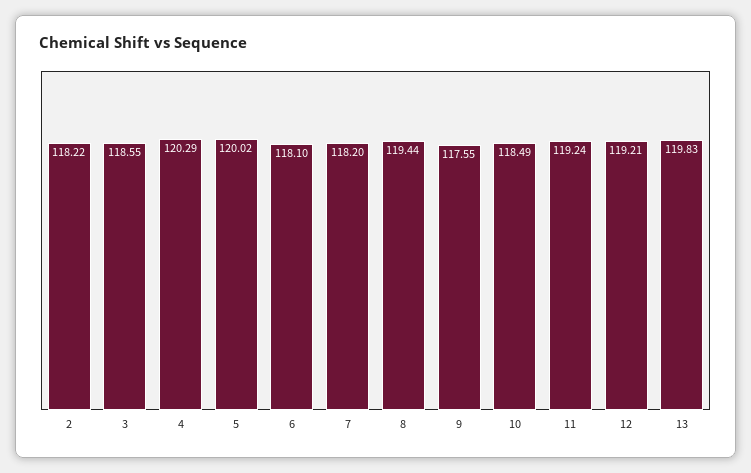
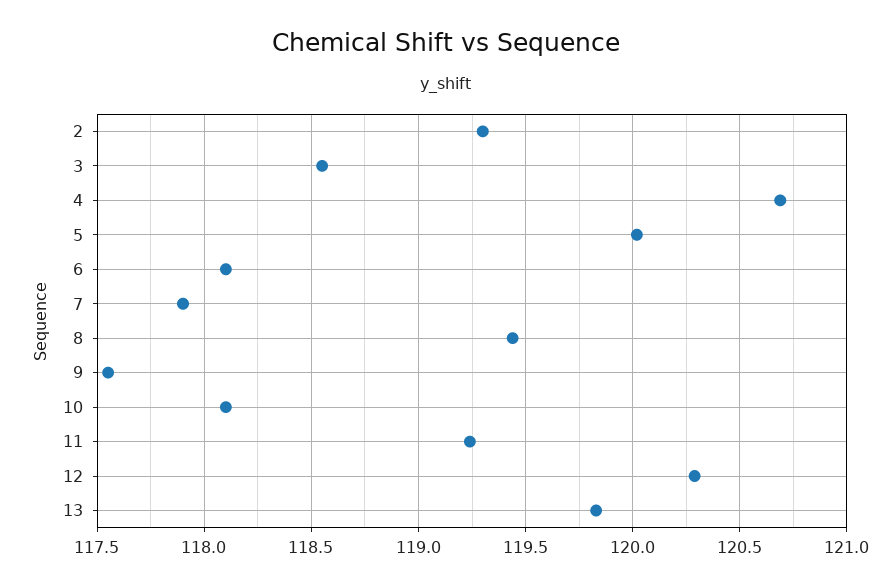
2: 118.22 -> 119.3
4: 120.29 -> 120.7
7: 118.2 -> 117.9
10: 118.49 -> 118.1
12: 119.21 -> 120.3

